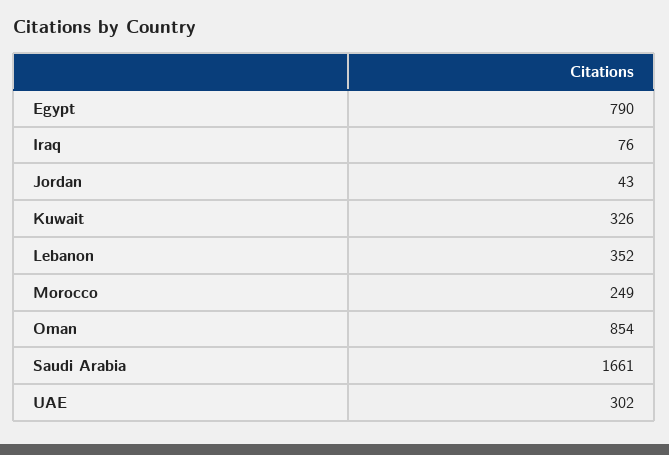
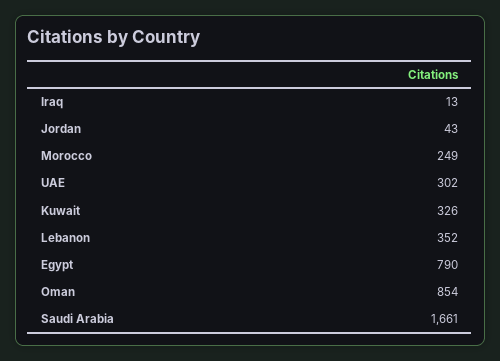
Iraq: 76 -> 13

